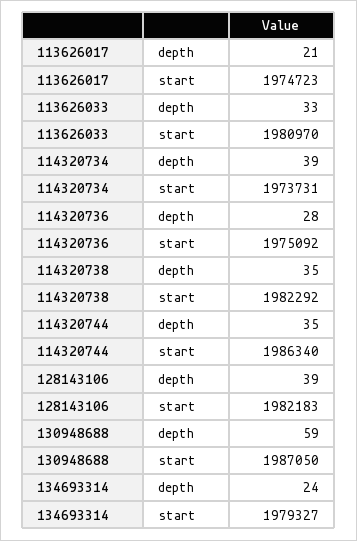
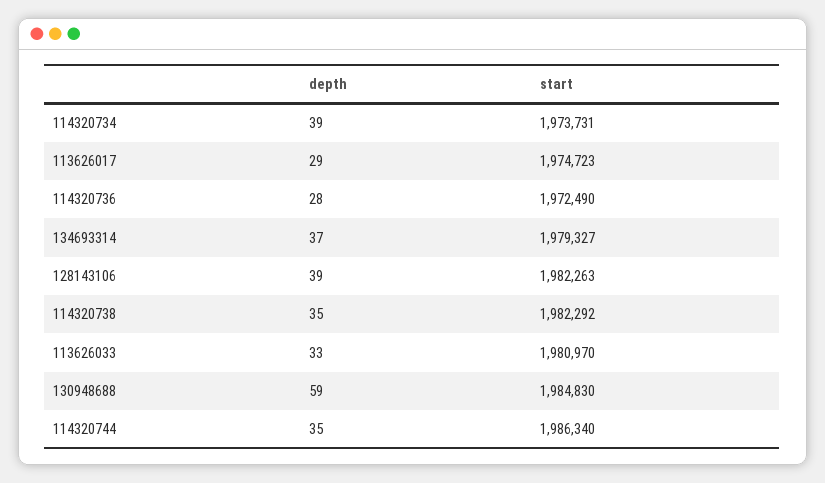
113626017, depth: 21 -> 29
114320736, start: 1975092 -> 1972490
128143106, start: 1982183 -> 1982263
130948688, start: 1987050 -> 1984830
134693314, depth: 24 -> 37

